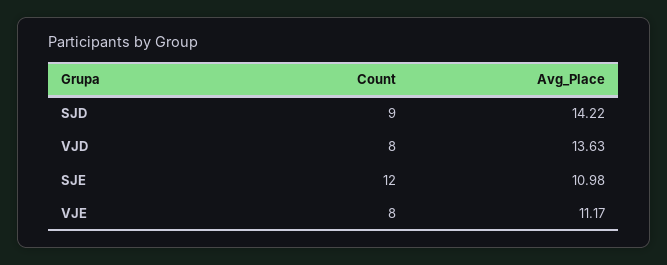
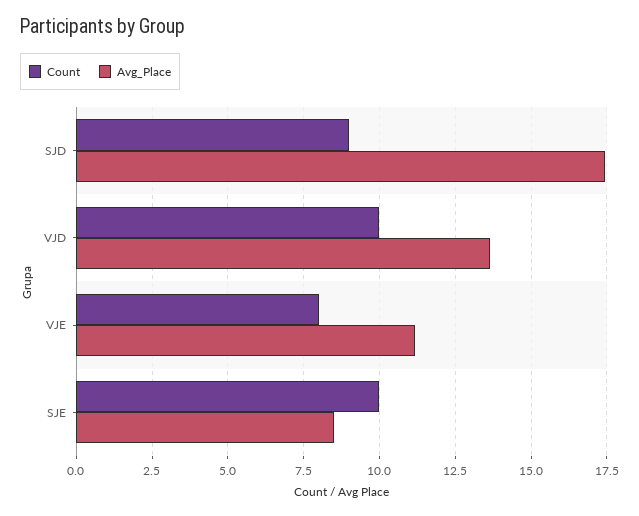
Avg_Place, SJD: 14.22 -> 17.5
Count, VJD: 8 -> 10
Count, SJE: 12 -> 10
Avg_Place, SJE: 10.98 -> 8.5

